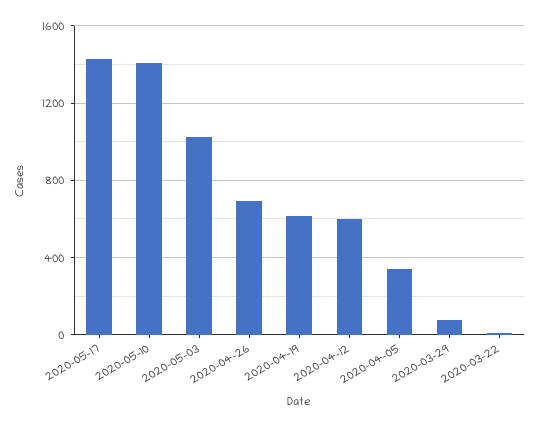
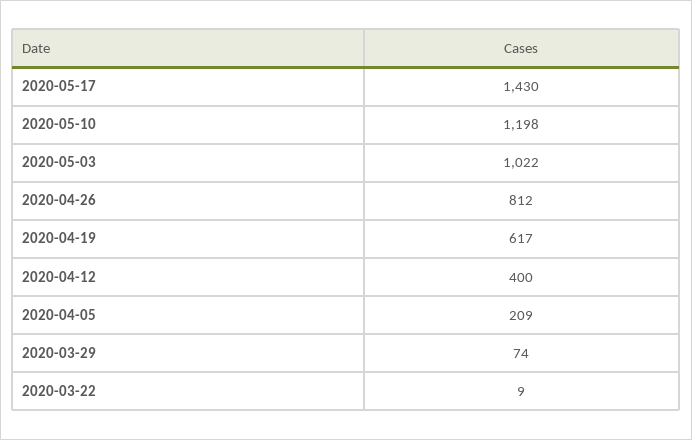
2020-05-10: 1400 -> 1198
2020-04-26: 700 -> 812
2020-04-12: 600 -> 400
2020-04-05: 350 -> 209

